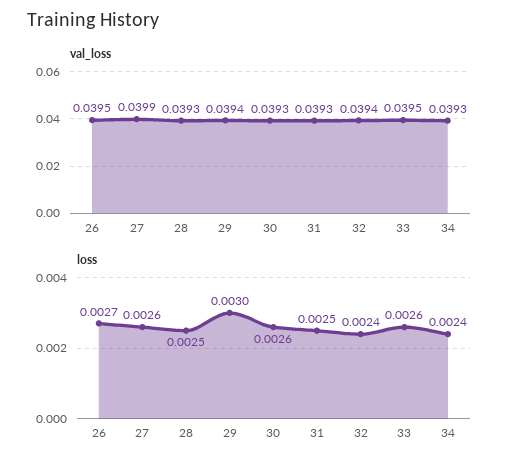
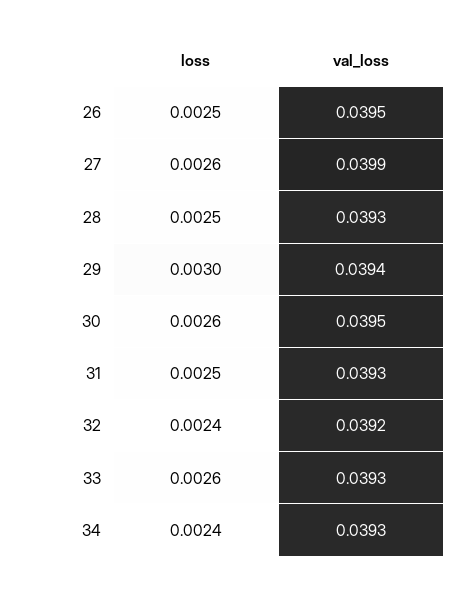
val_loss, 30: 0.0393 -> 0.0395
val_loss, 32: 0.0394 -> 0.0392
val_loss, 33: 0.0395 -> 0.0393
loss, 26: 0.0027 -> 0.0025

